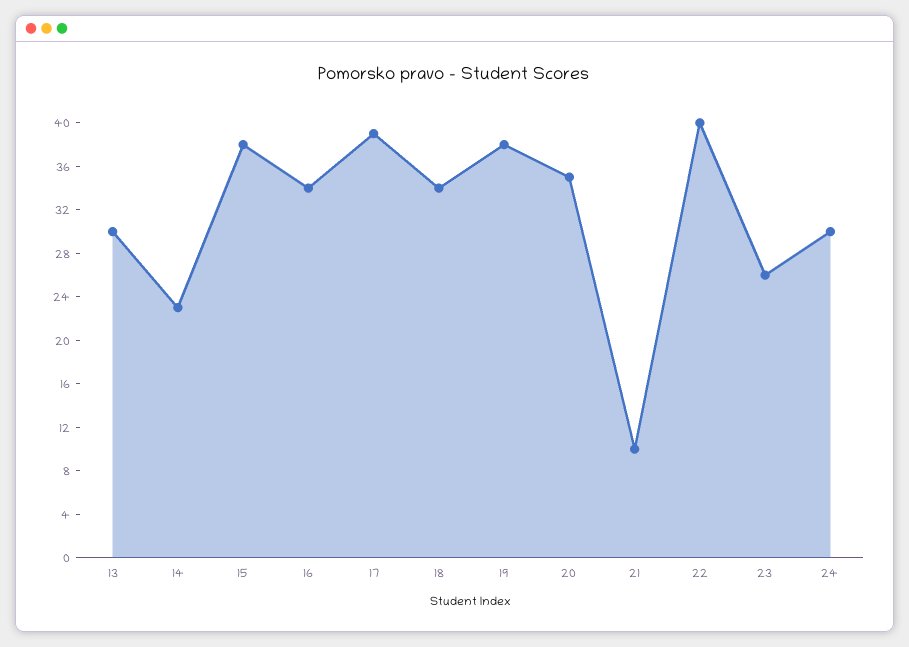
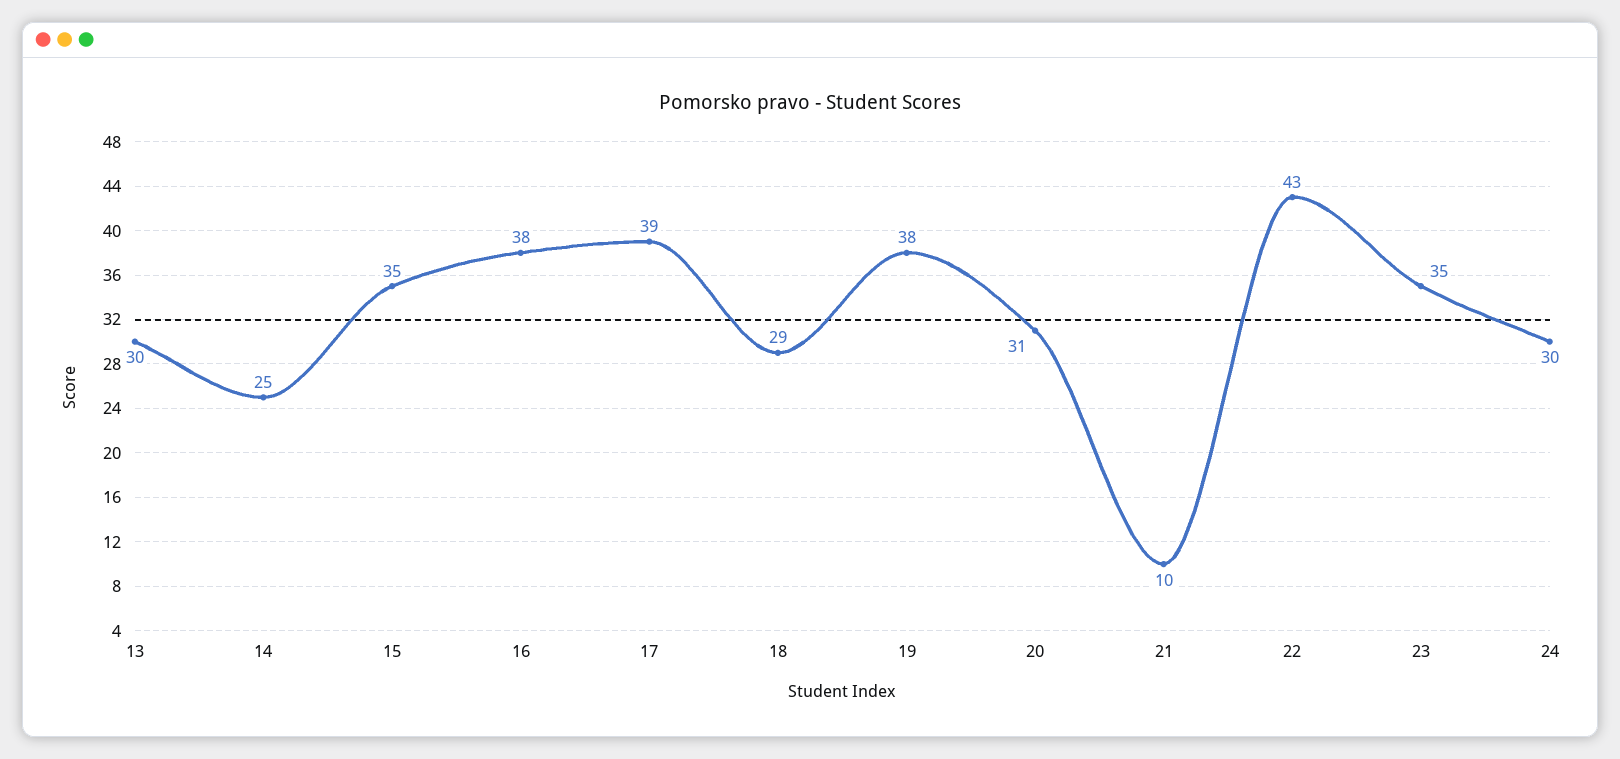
14: 23 -> 25
15: 38 -> 35
16: 34 -> 38
18: 34 -> 29
20: 35 -> 31
22: 40 -> 43
23: 26 -> 35

